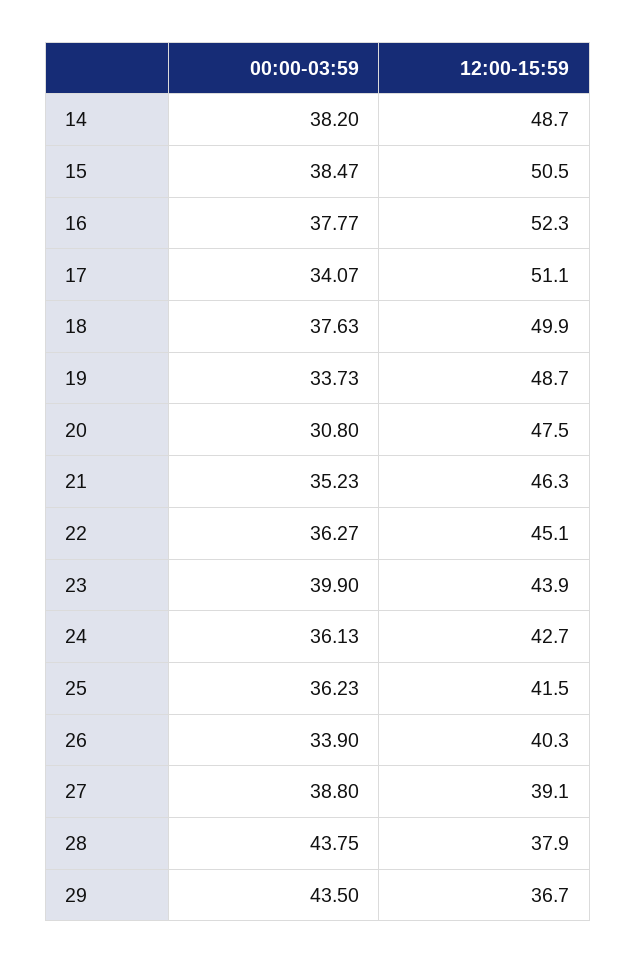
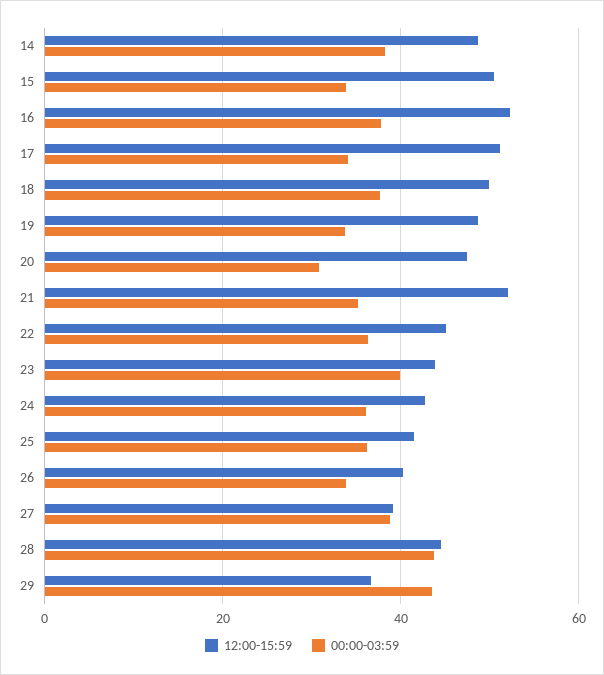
00:00-03:59, 15: 38.47 -> 34
12:00-15:59, 21: 46.3 -> 52
12:00-15:59, 28: 37.9 -> 44

